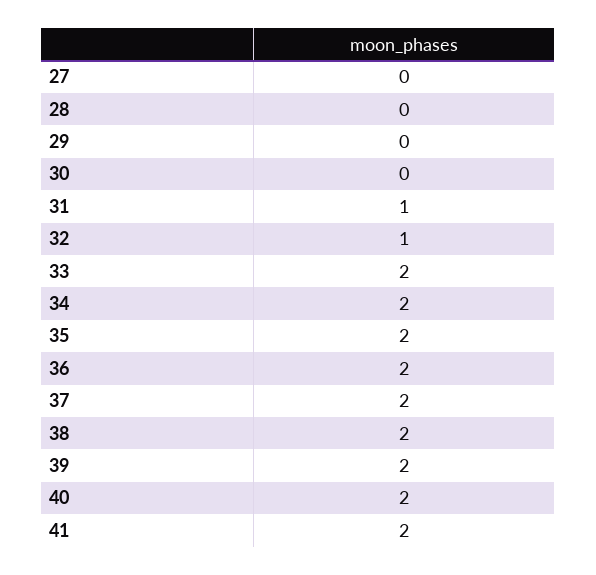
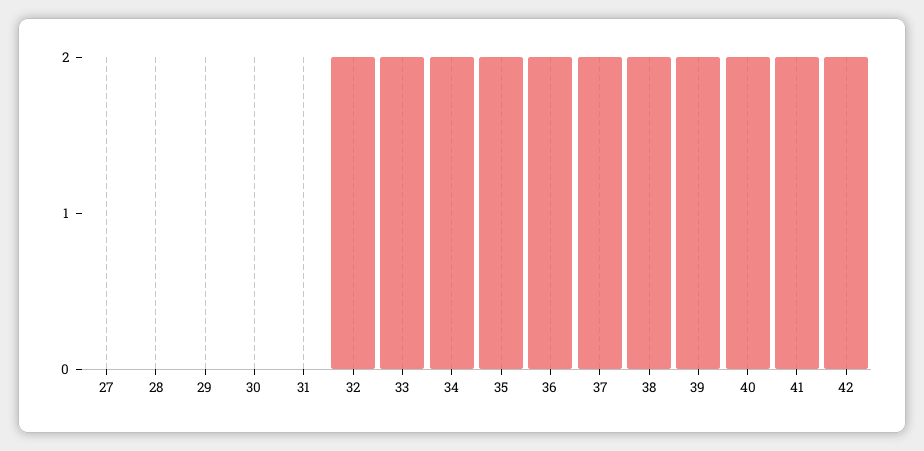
31: 1 -> 0
32: 1 -> 2
42: none -> 2

